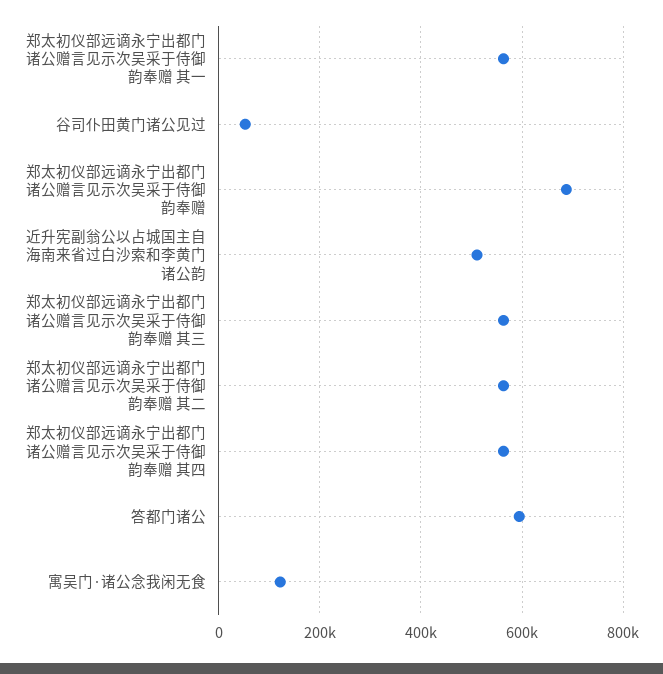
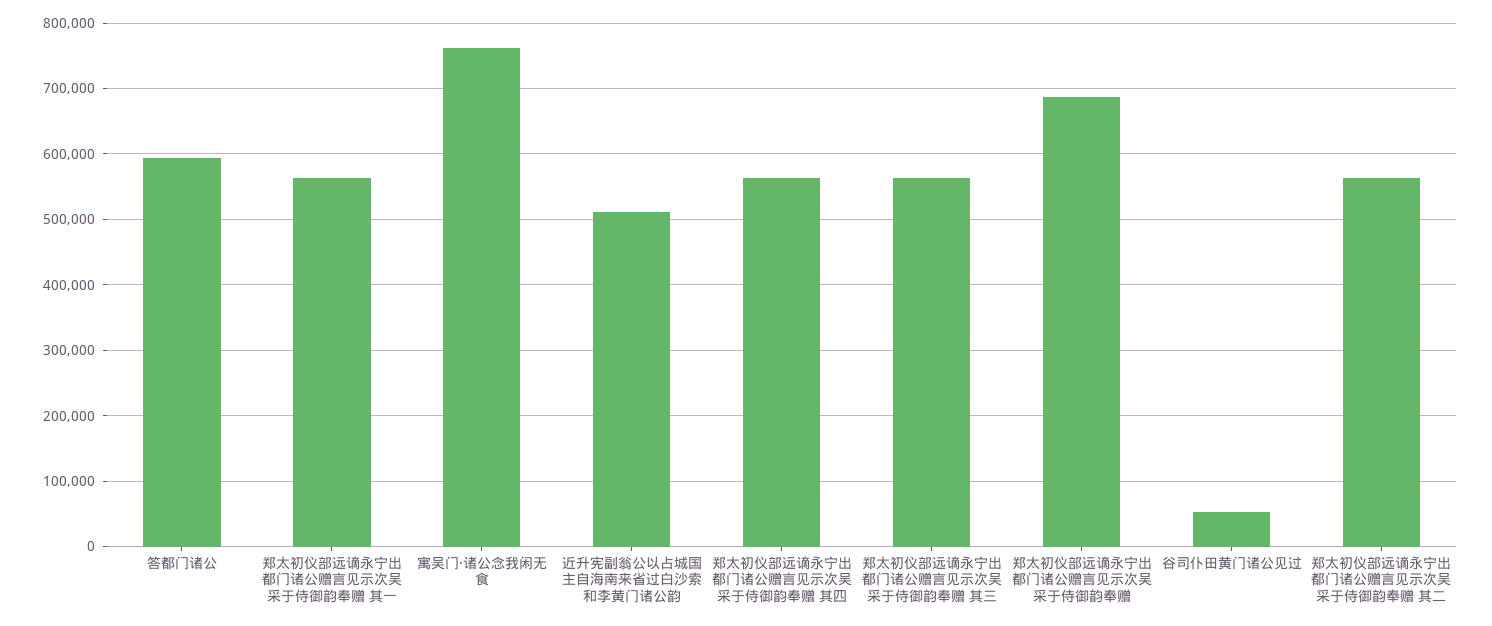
寓吴门·诸公念我闲无食: 120000 -> 760000

